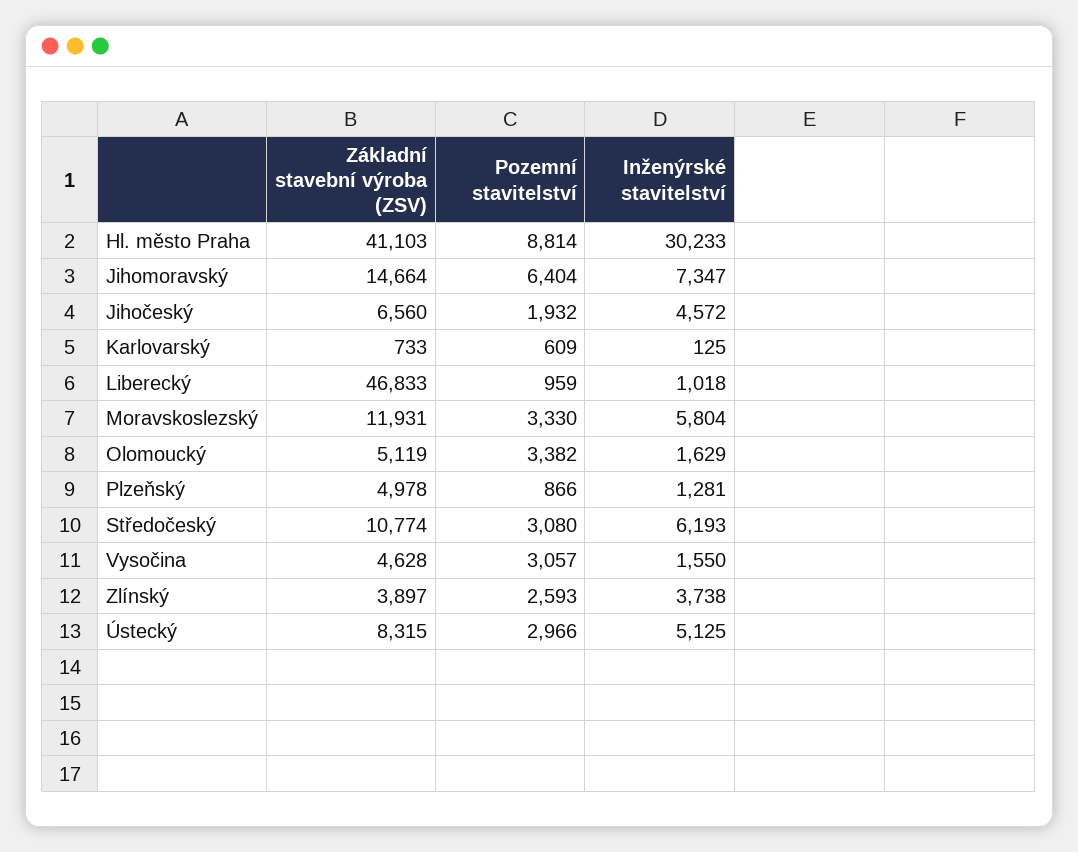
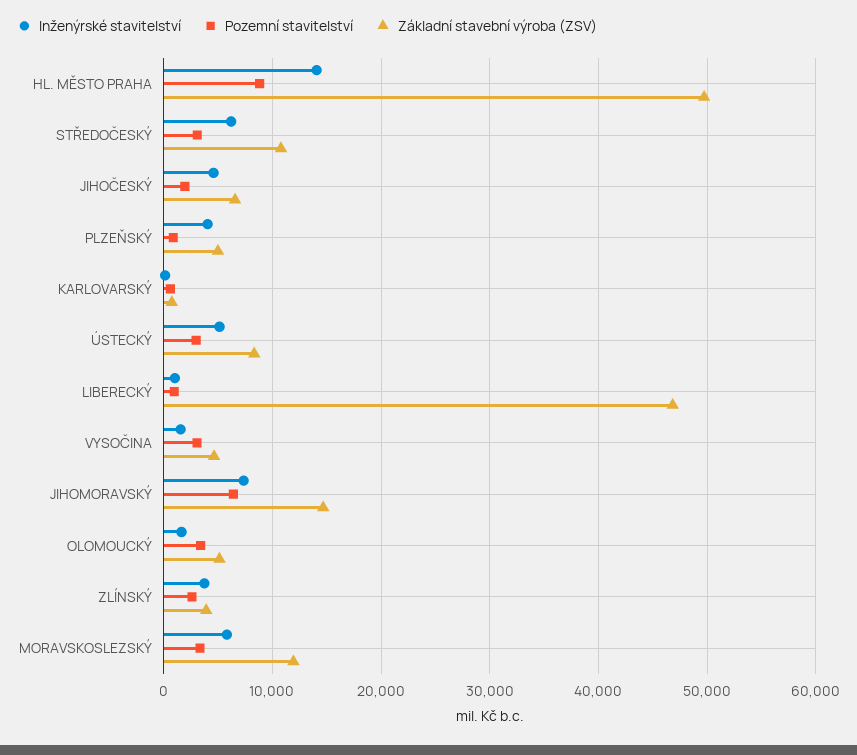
Základní stavební výroba (ZSV), Hl. město Praha: 41103 -> 50000
Inženýrské stavitelství, Hl. město Praha: 30233 -> 14000
Inženýrské stavitelství, Plzeňský: 1281 -> 4000

